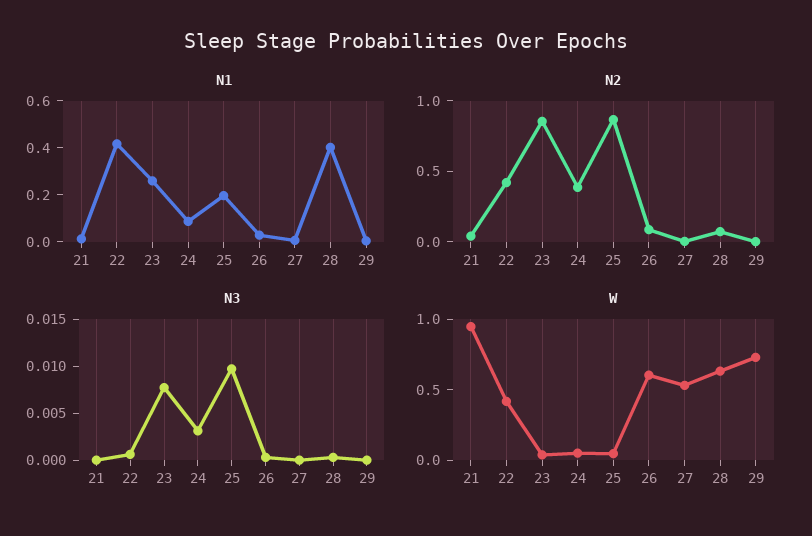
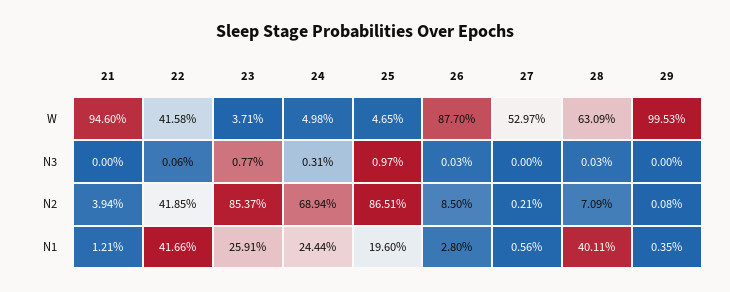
N1, 24: 0.1 -> 0.2444
N2, 24: 0.4 -> 0.6894
W, 26: 0.6 -> 0.877
W, 29: 0.7 -> 0.9953

